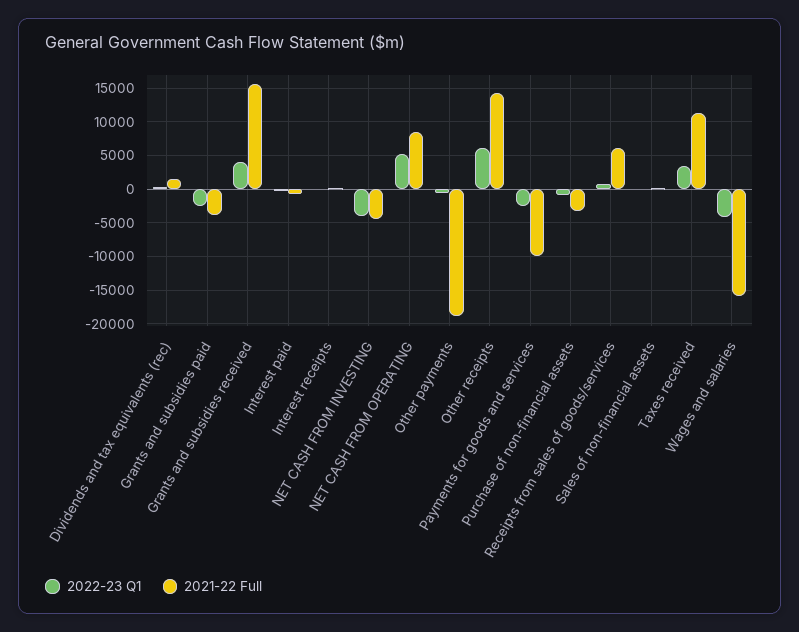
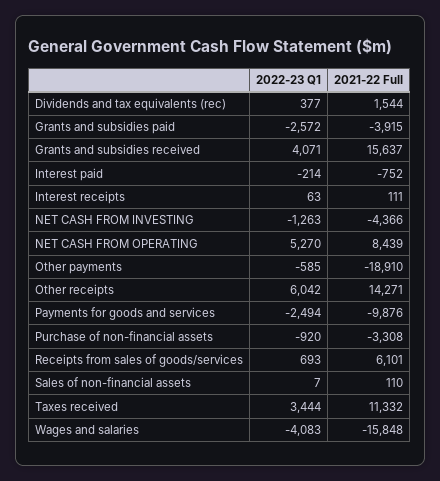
2022-23 Q1, NET CASH FROM INVESTING: -4000 -> -1263

